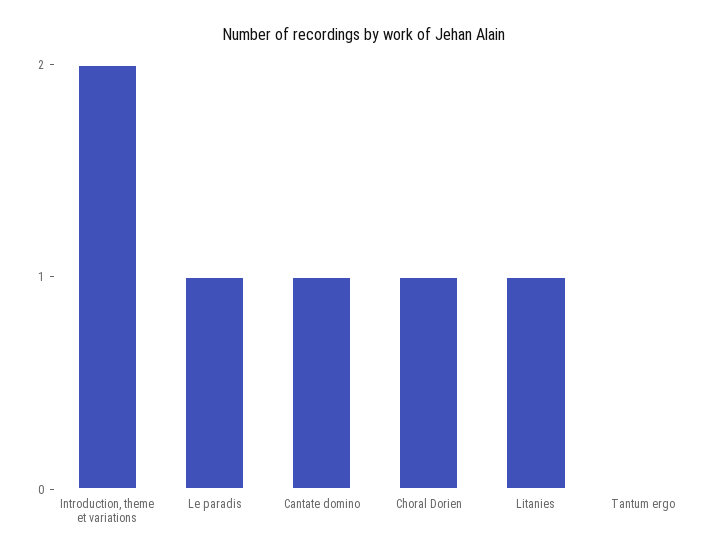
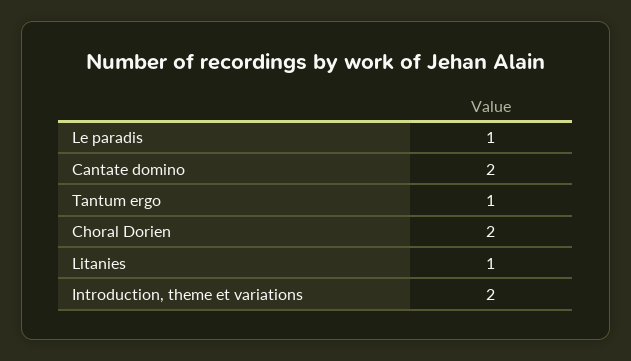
Cantate domino: 1 -> 2
Choral Dorien: 1 -> 2
Tantum ergo: 0 -> 1

